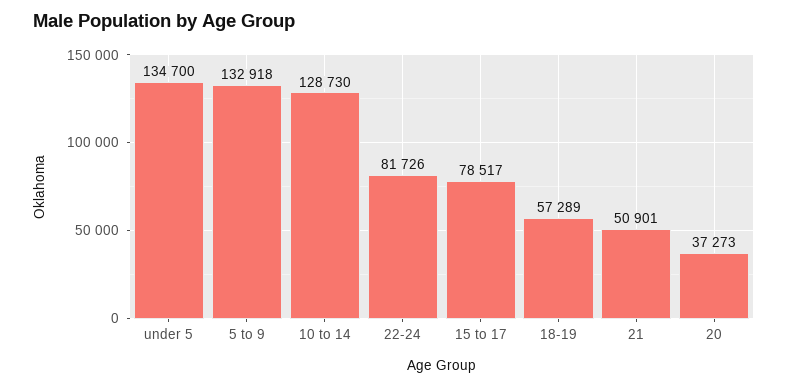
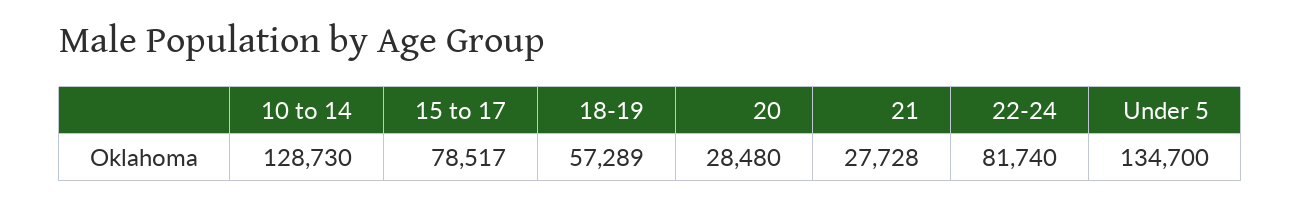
5 to 9: 132918 -> none
22-24: 81726 -> 81740
21: 50901 -> 27728
20: 37273 -> 28480

